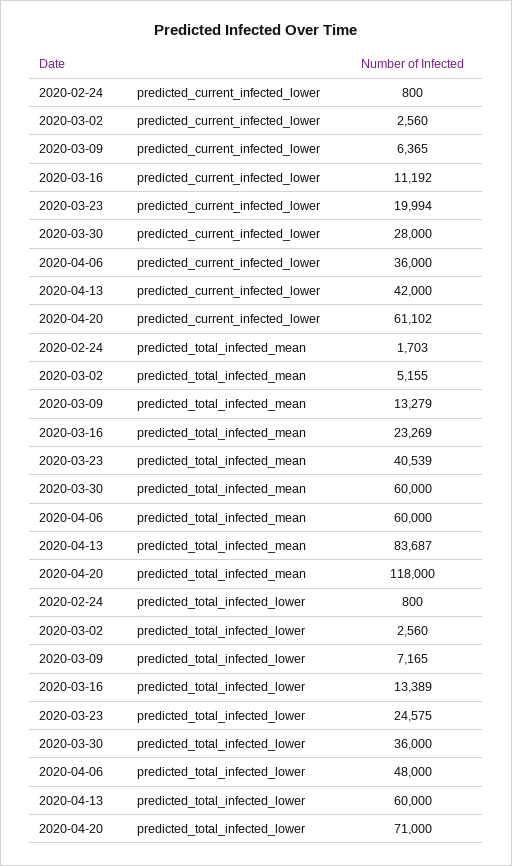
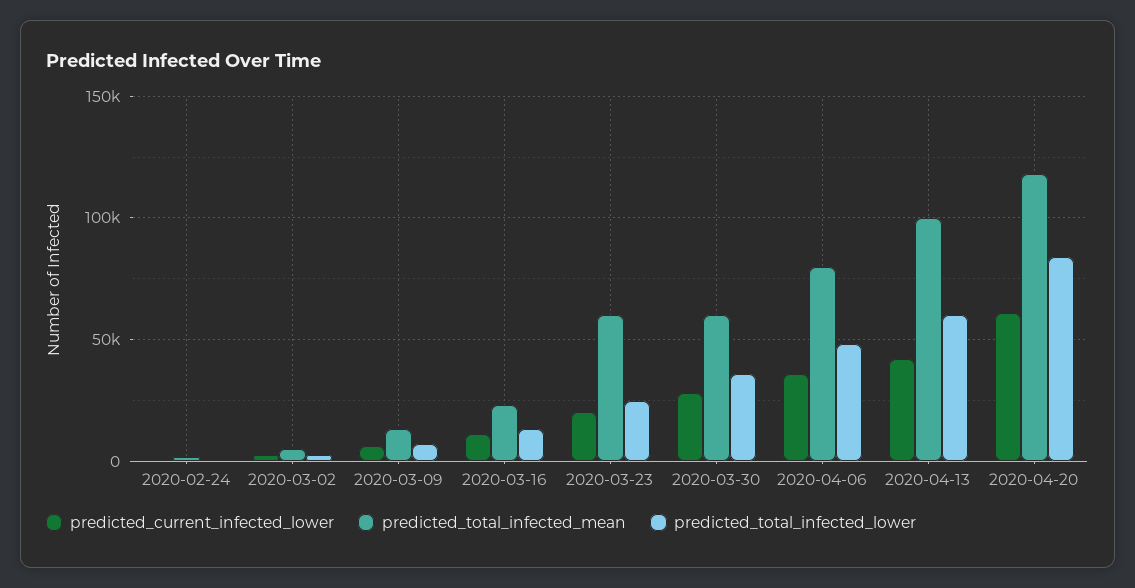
predicted_total_infected_mean, 2020-03-23: 40539 -> 60000
predicted_total_infected_mean, 2020-04-06: 60000 -> 80000
predicted_total_infected_mean, 2020-04-13: 83687 -> 100000
predicted_total_infected_lower, 2020-04-20: 71000 -> 85000

